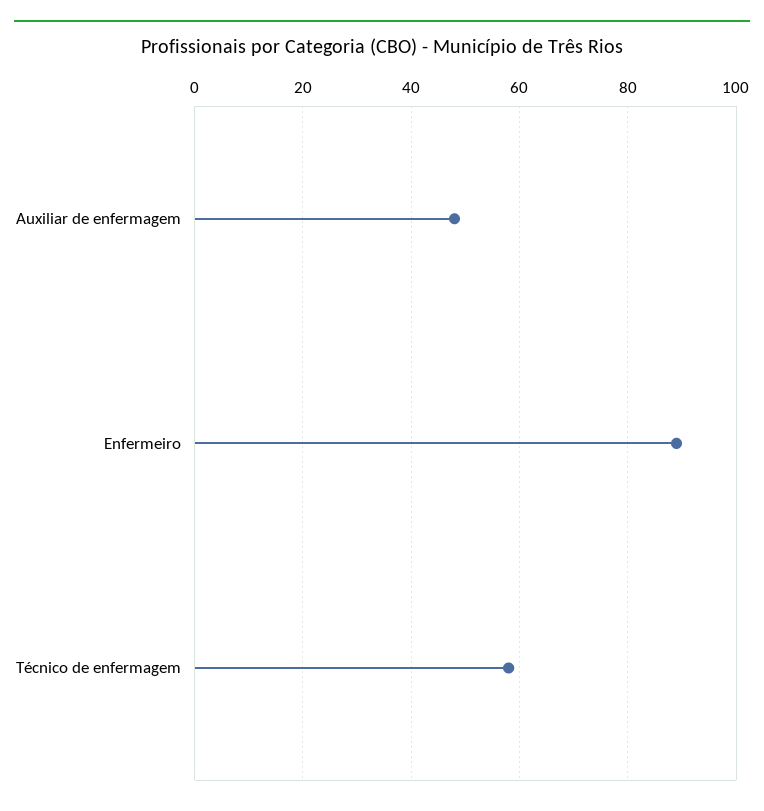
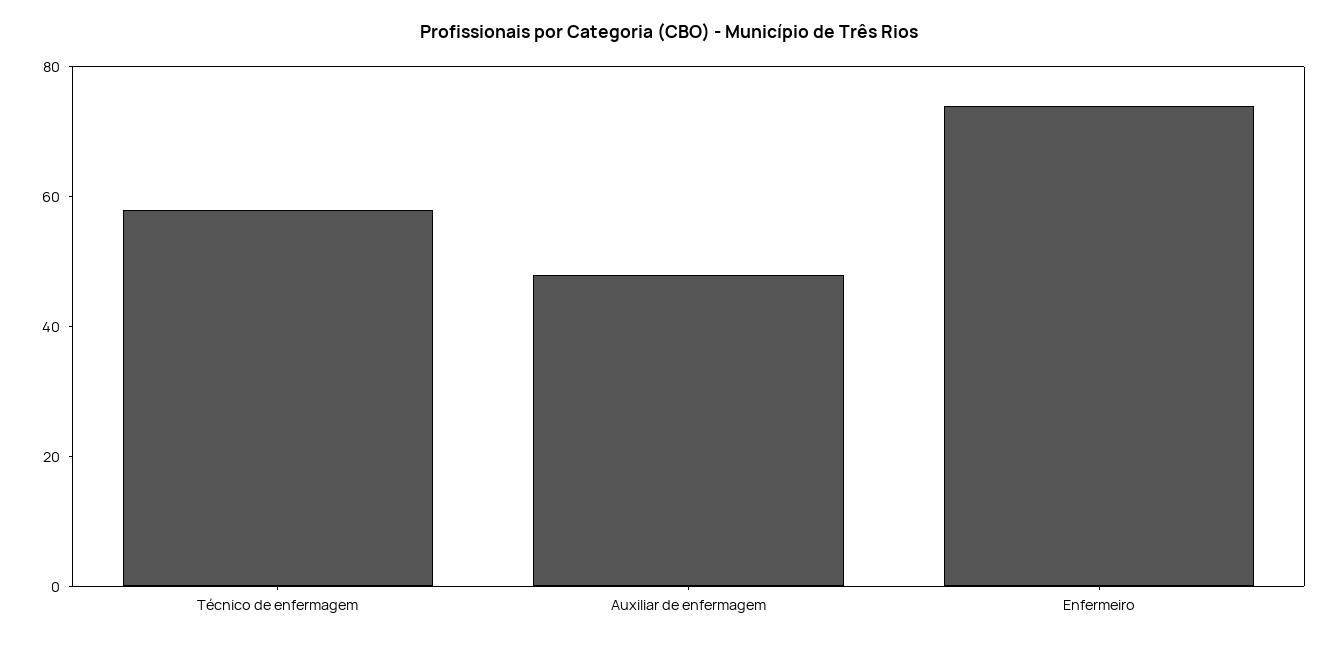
Enfermeiro: 90 -> 75

